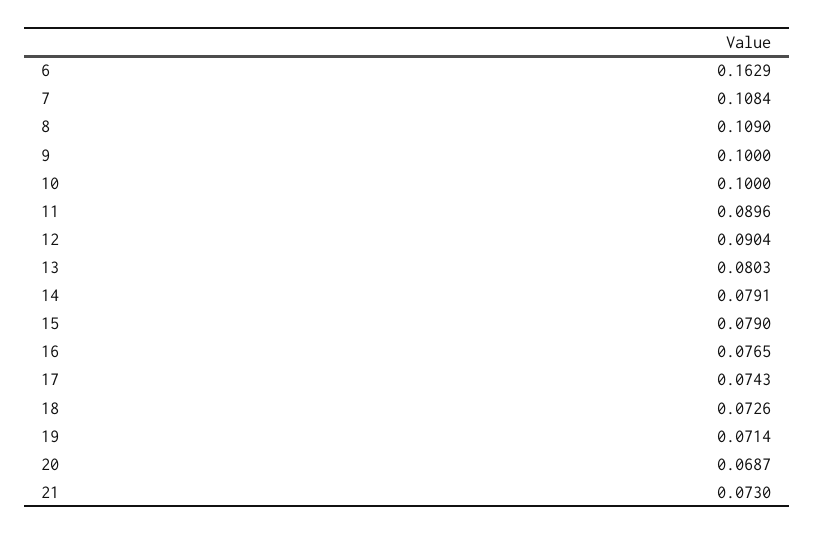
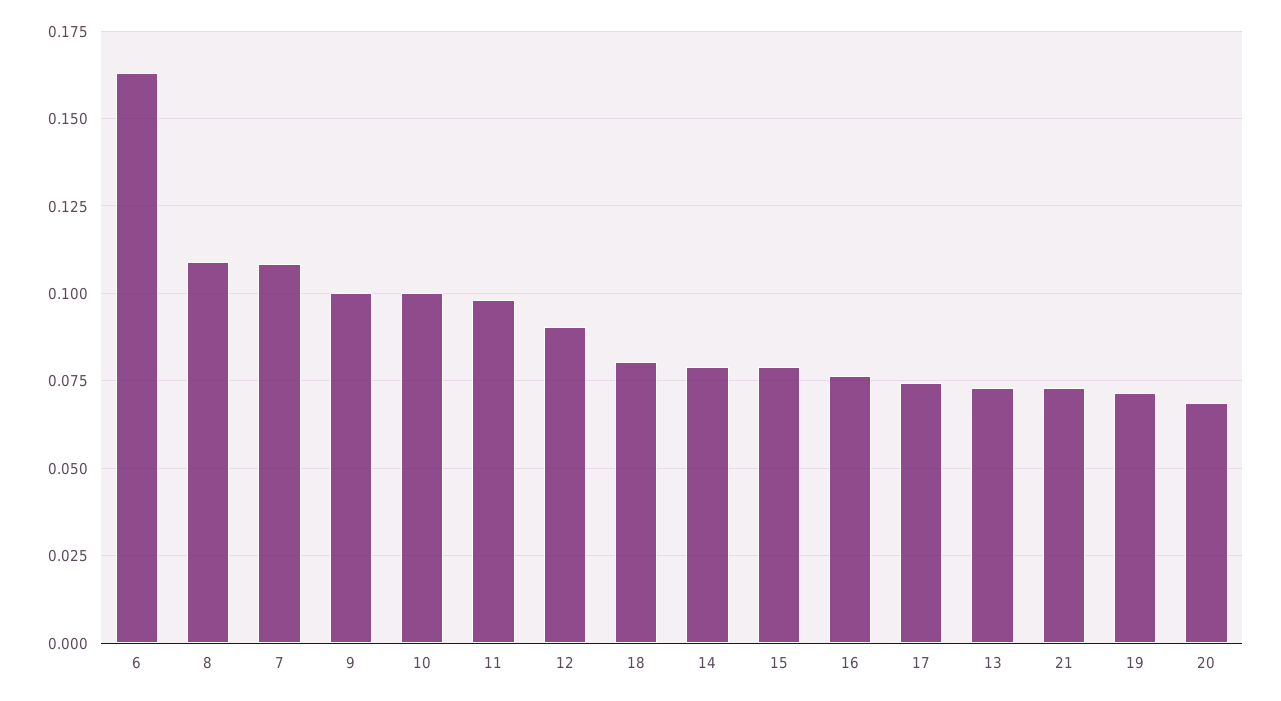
11: 0.0896 -> 0.0975
13: 0.0803 -> 0.0725
18: 0.0726 -> 0.08

